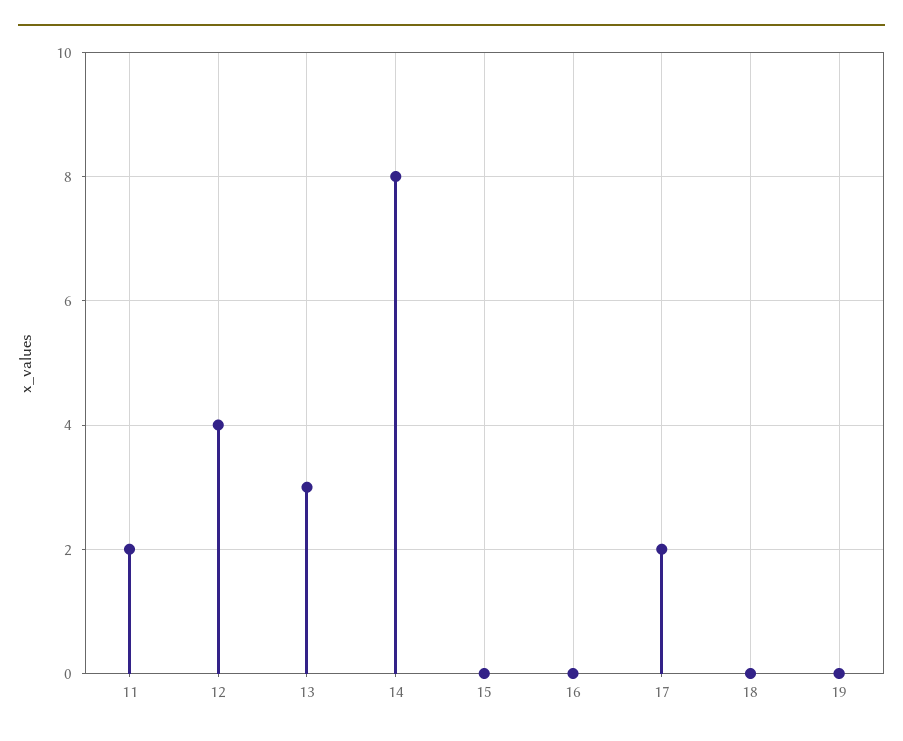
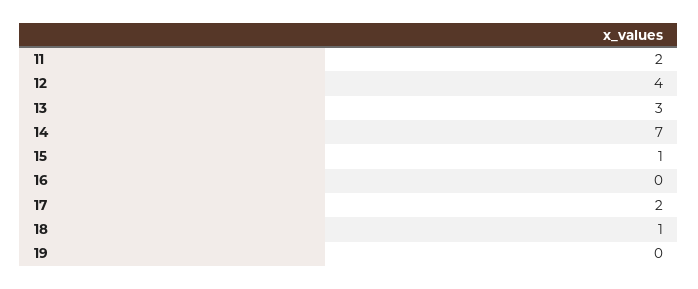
14: 8 -> 7
15: 0 -> 1
18: 0 -> 1

